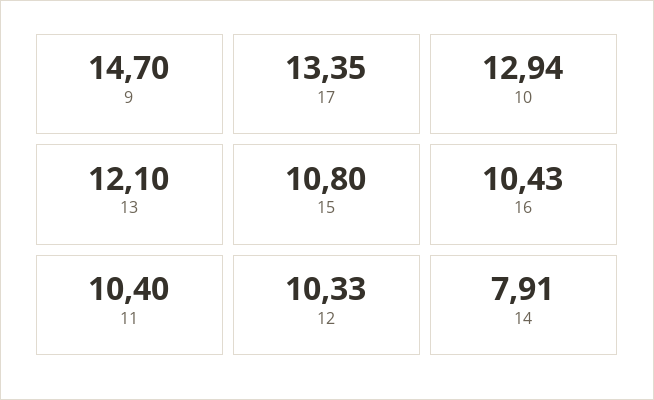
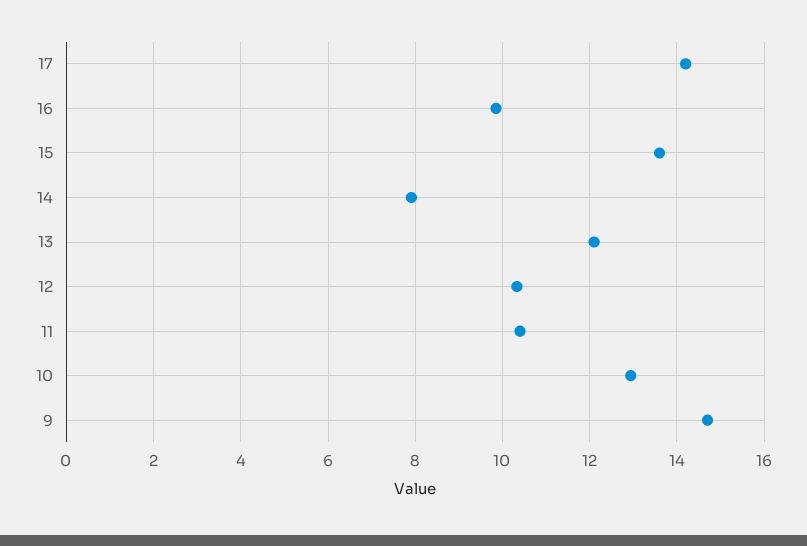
17: 13.35 -> 14.2
15: 10.8 -> 13.6
16: 10.43 -> 9.8

